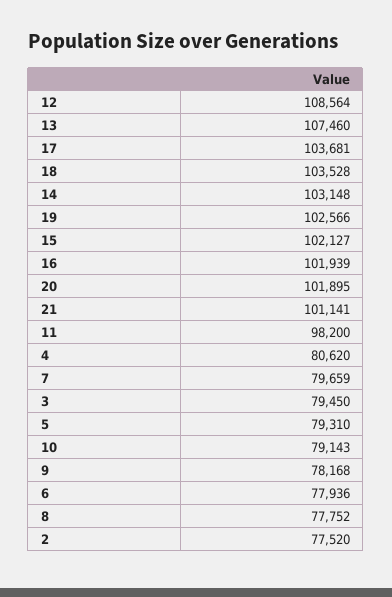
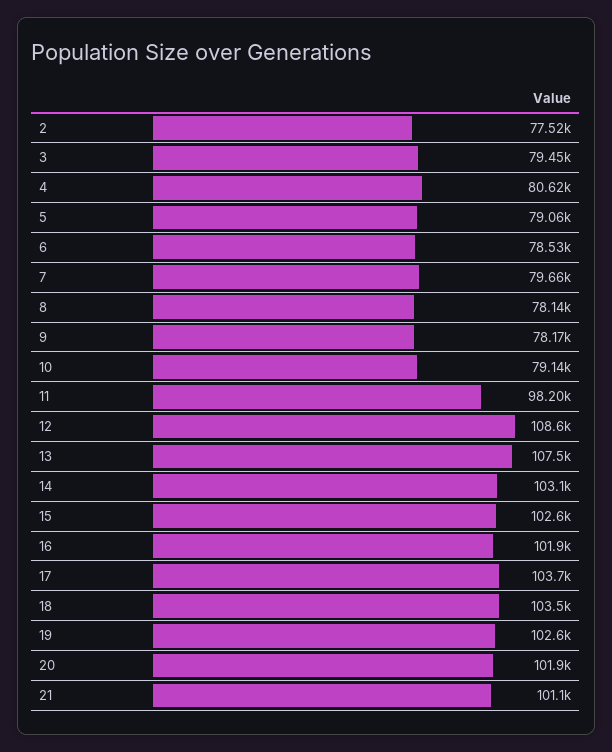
15: 102127 -> 102600
5: 79310 -> 79060
6: 77936 -> 78530
8: 77752 -> 78140

